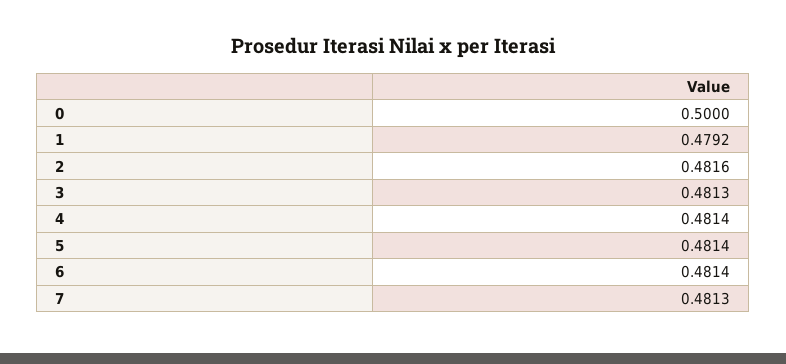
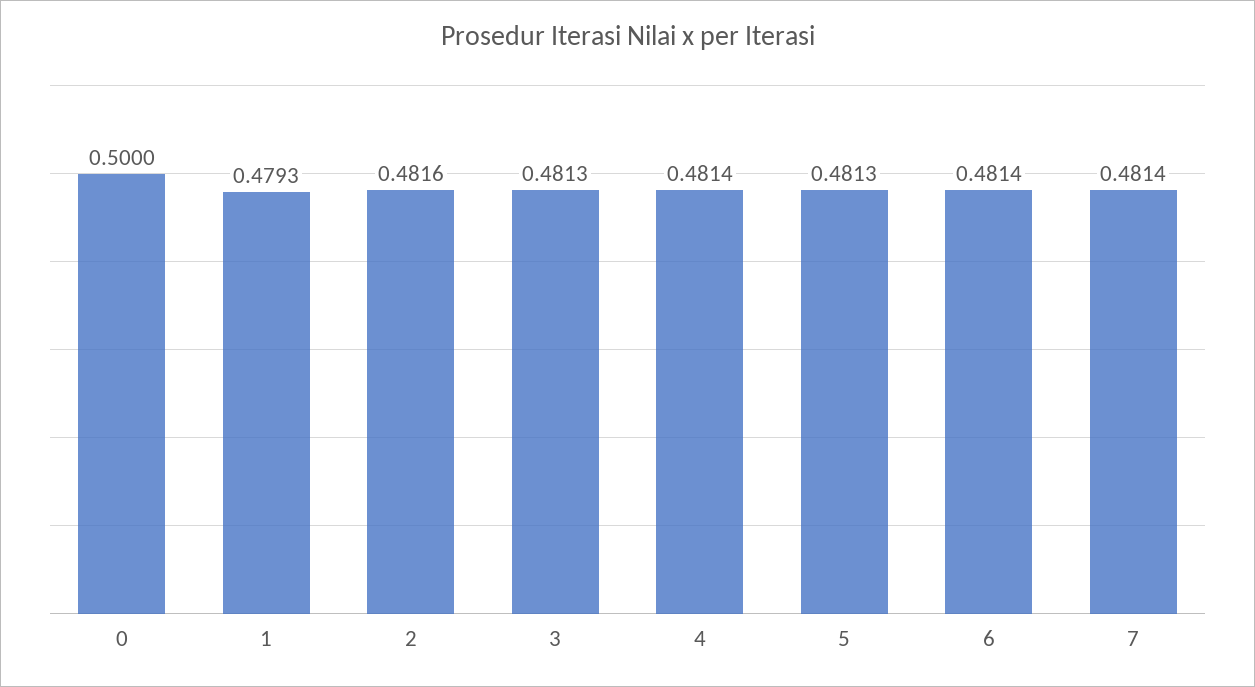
1: 0.4792 -> 0.4793
5: 0.4814 -> 0.4813
7: 0.4813 -> 0.4814

